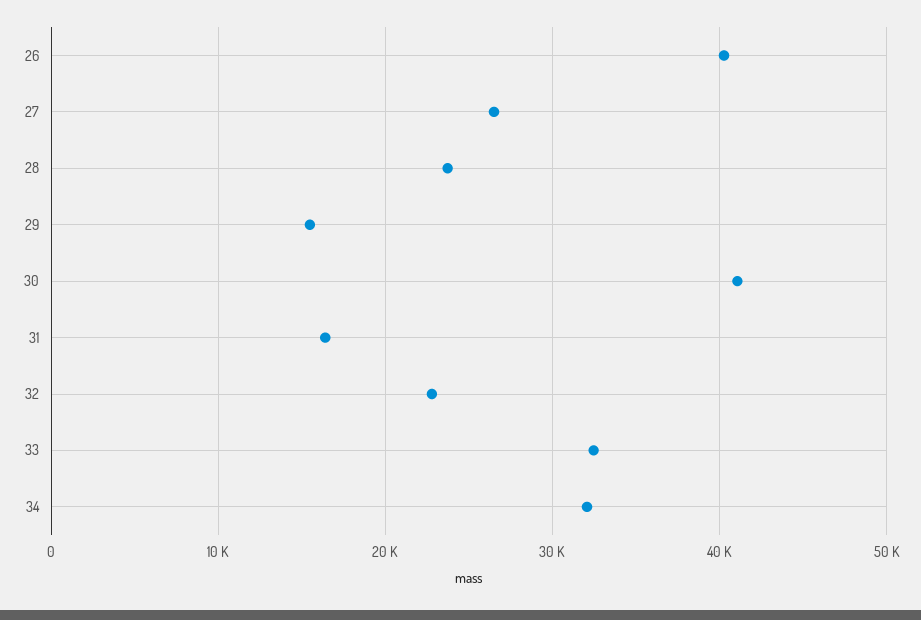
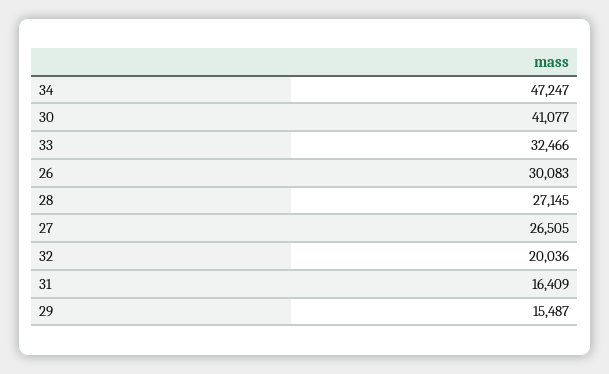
26: 40000 -> 30083
28: 24000 -> 27145
32: 23000 -> 20036
34: 32000 -> 47247

